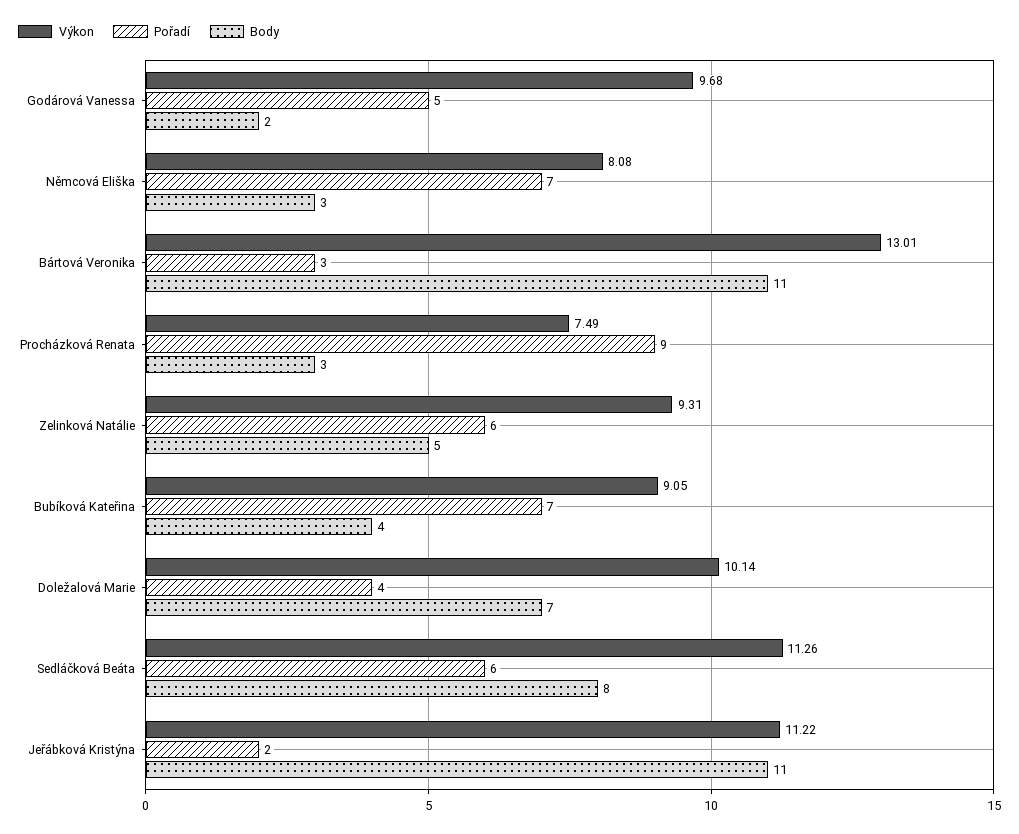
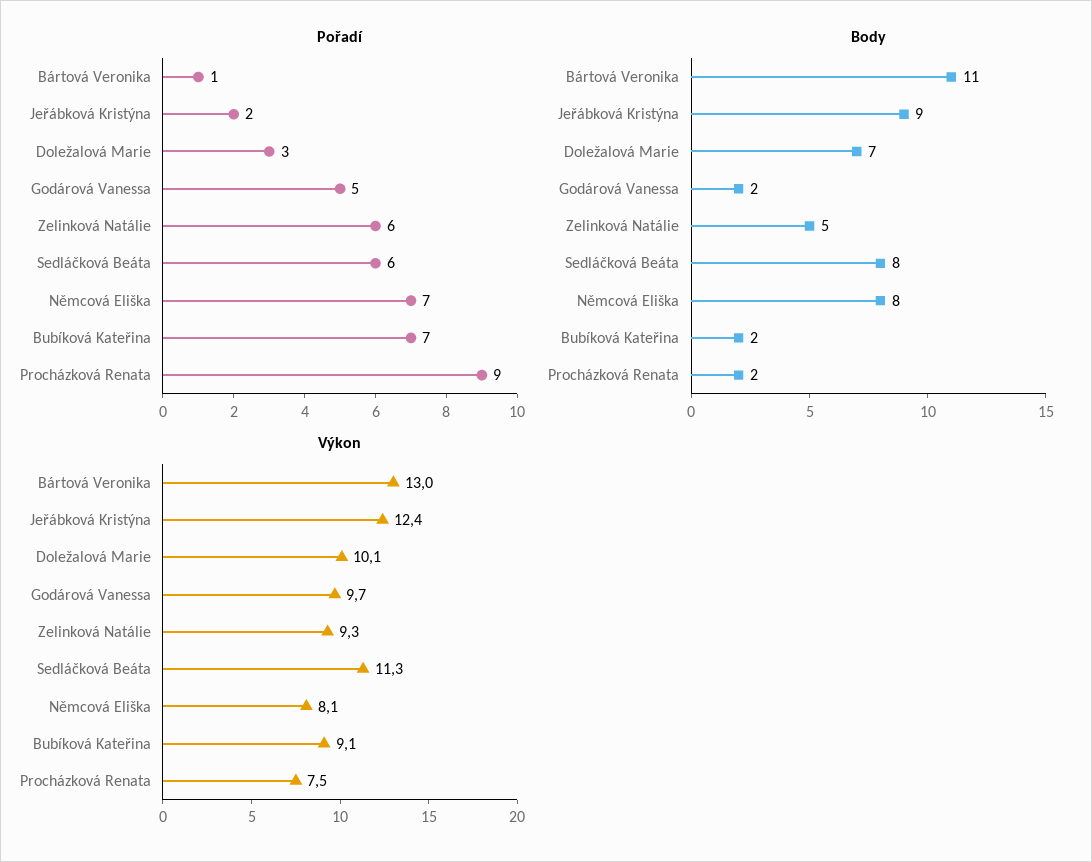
Body, Němcová Eliška: 3 -> 8
Pořadí, Bártová Veronika: 3 -> 1
Body, Procházková Renata: 3 -> 2
Body, Bubíková Kateřina: 4 -> 2
Pořadí, Doležalová Marie: 4 -> 3
Výkon, Jeřábková Kristýna: 11.22 -> 12.4
Body, Jeřábková Kristýna: 11 -> 9

